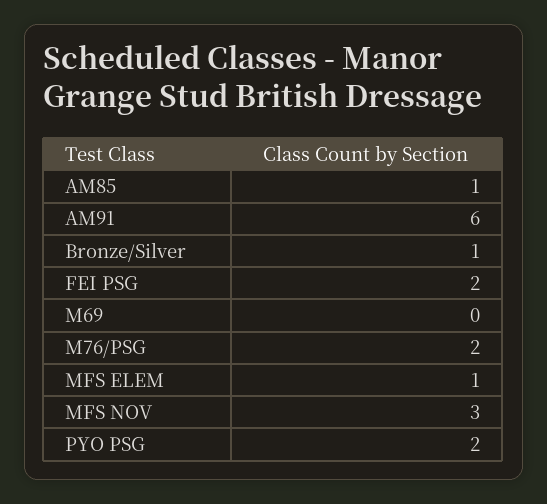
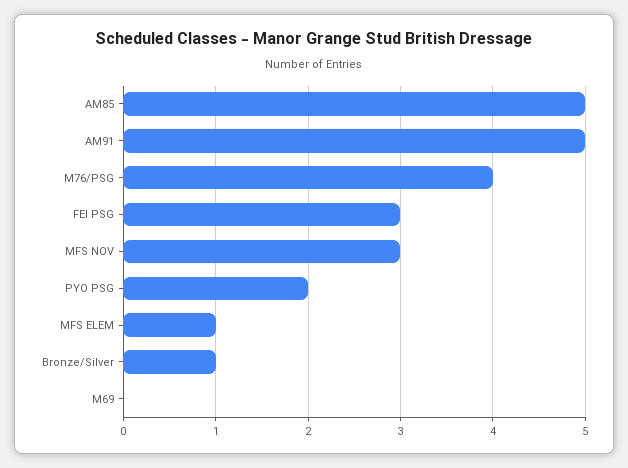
AM85: 1 -> 5
AM91: 6 -> 5
FEI PSG: 2 -> 3
M76/PSG: 2 -> 4

